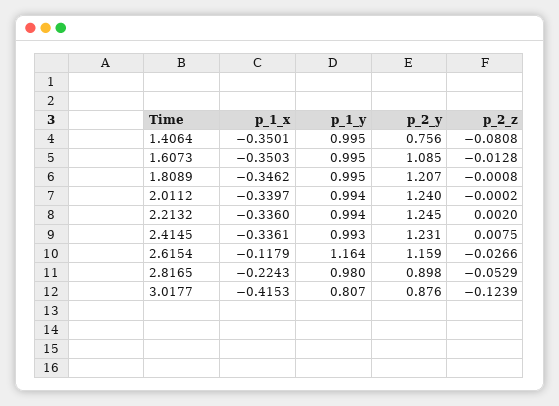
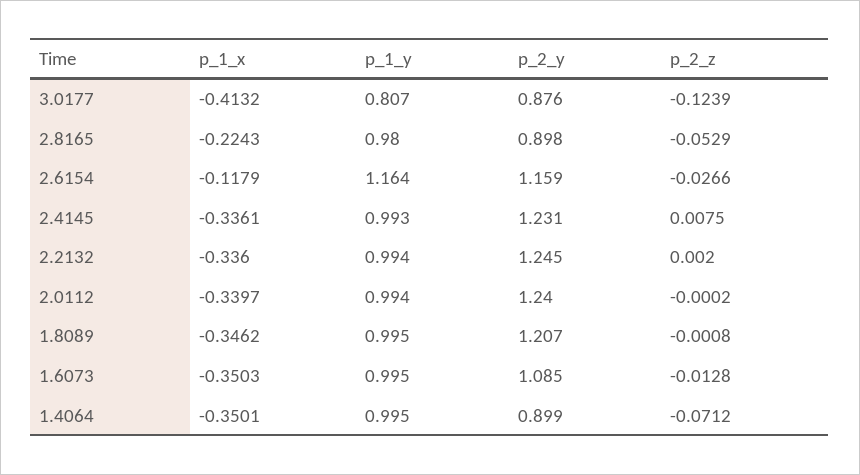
p_2_y, 1.4064: 0.756 -> 0.899
p_2_z, 1.4064: -0.0808 -> -0.0712
p_1_x, 3.0177: -0.4153 -> -0.4132

